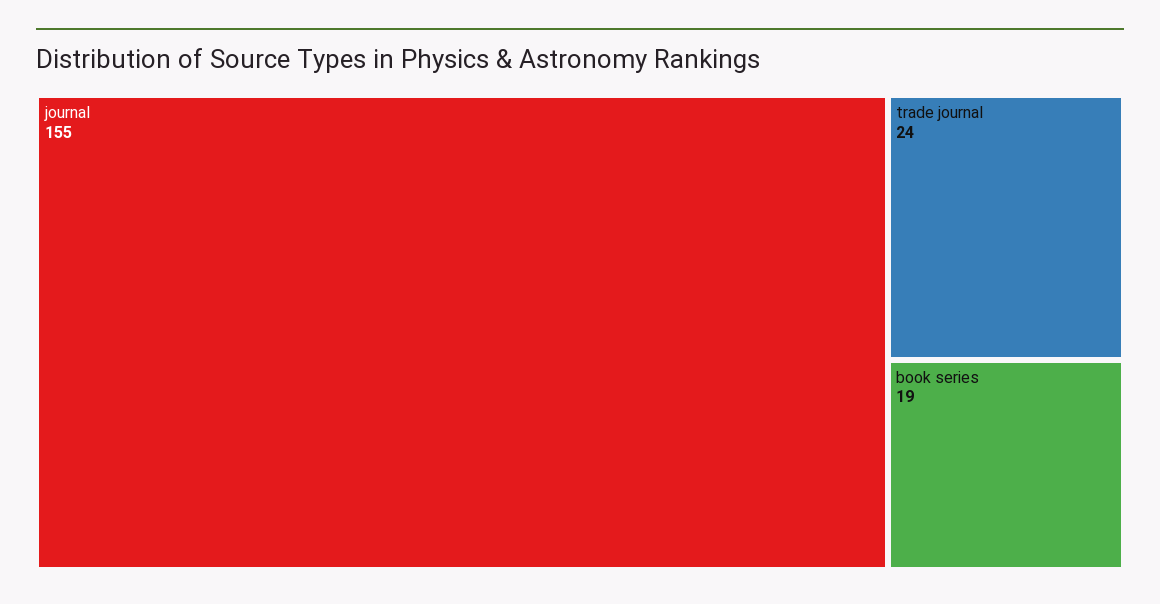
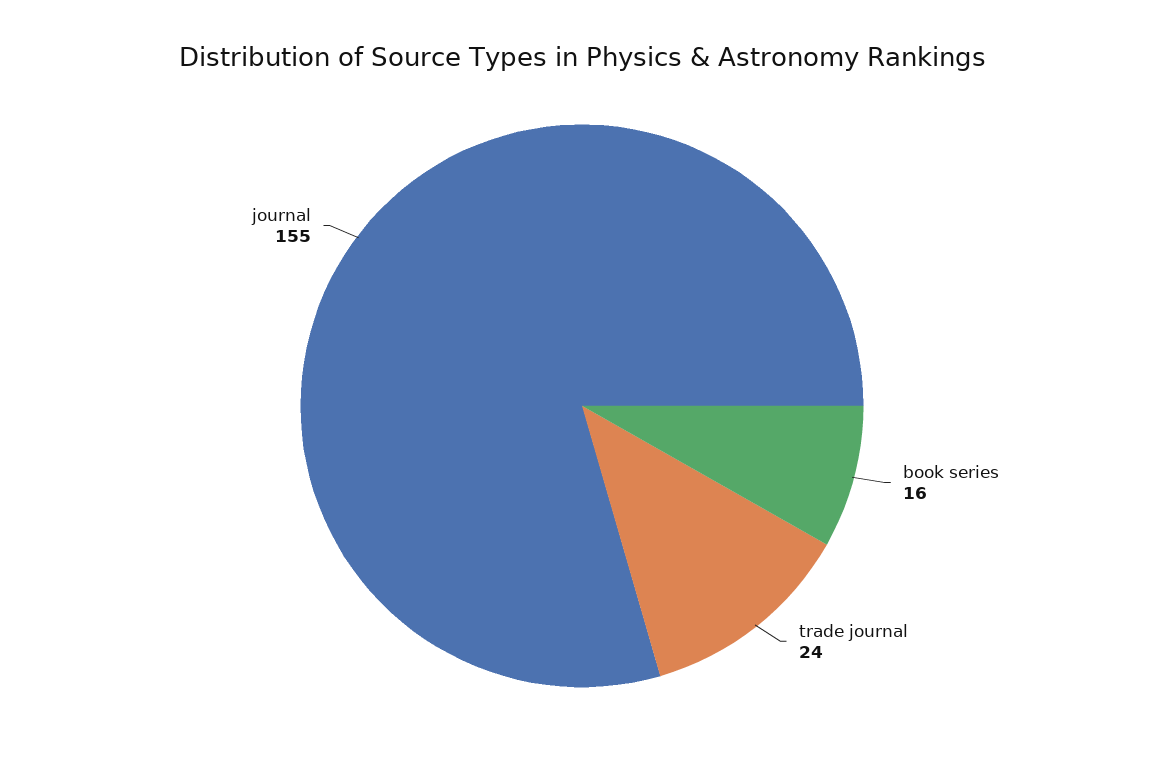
book series: 19 -> 16

